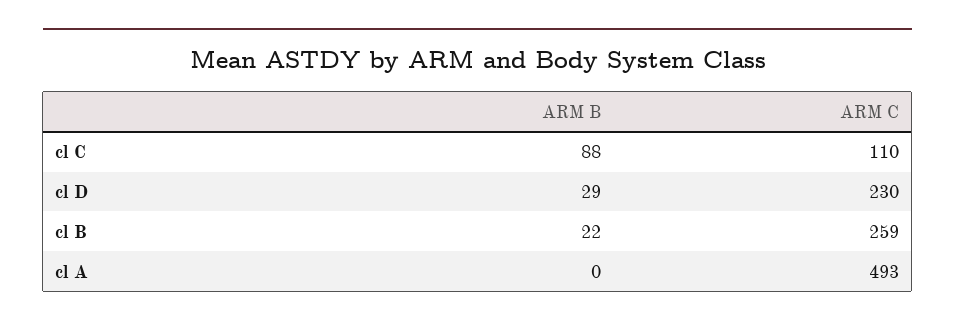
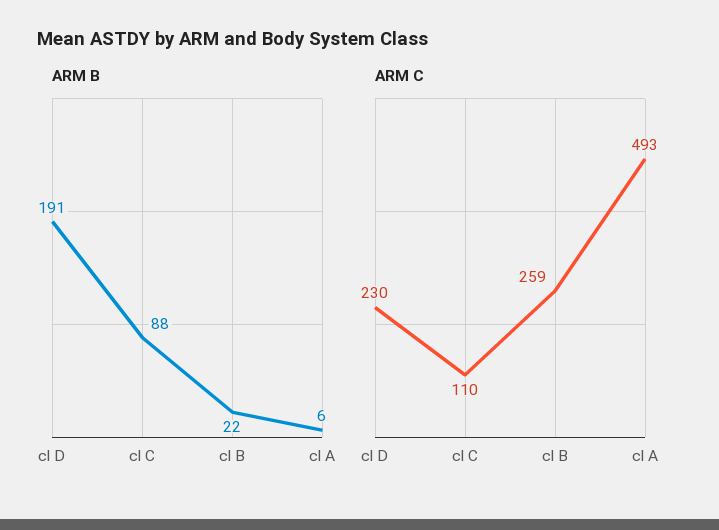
ARM B, cl D: 29 -> 191
ARM B, cl A: 0 -> 6

